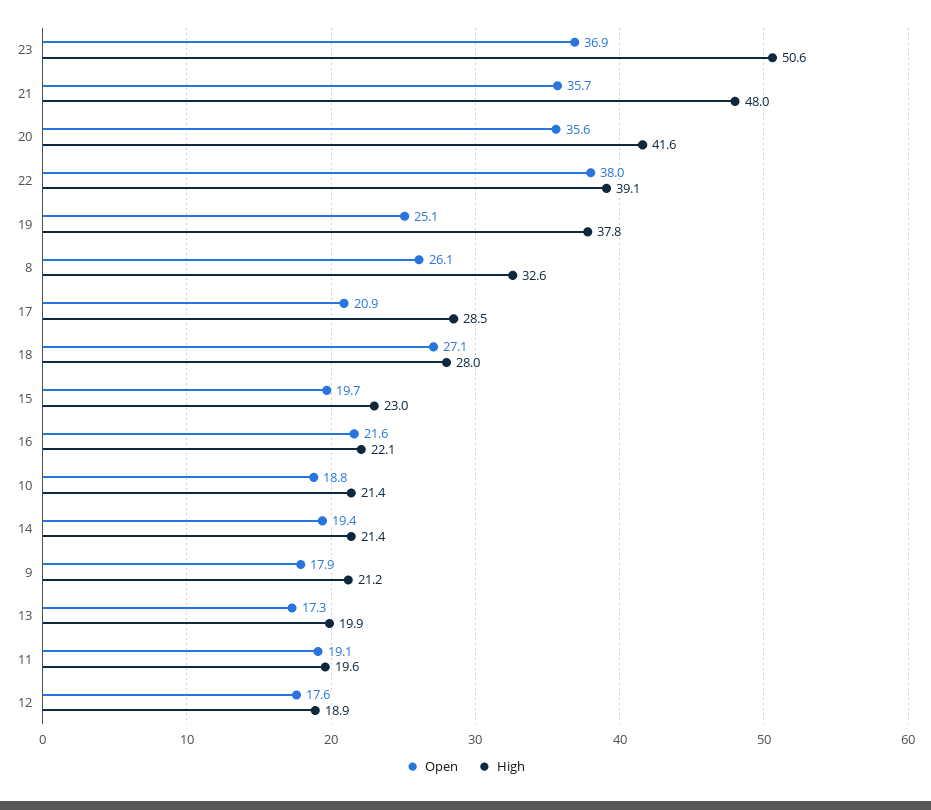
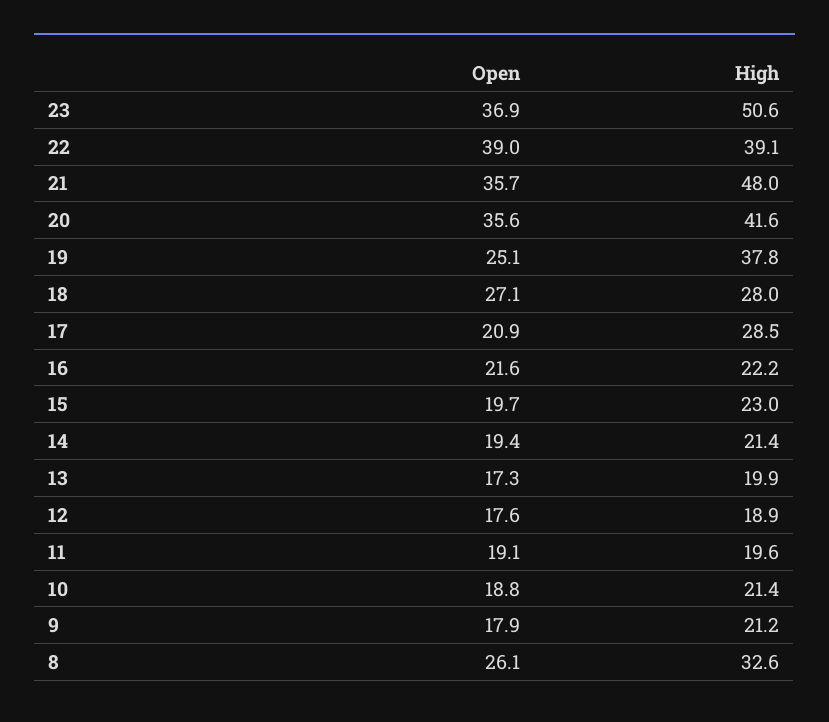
Open, 22: 38 -> 39
High, 16: 22.1 -> 22.2

